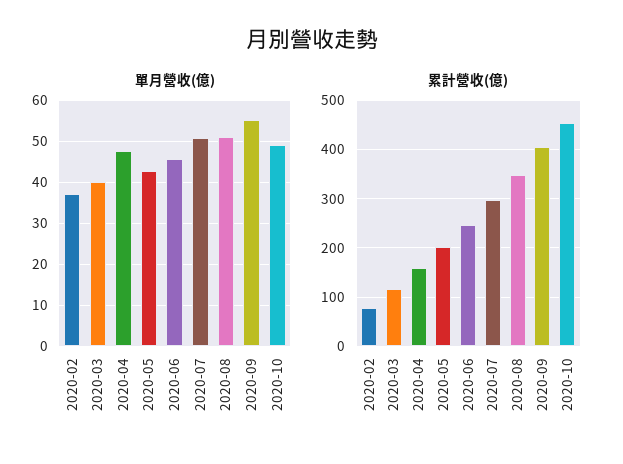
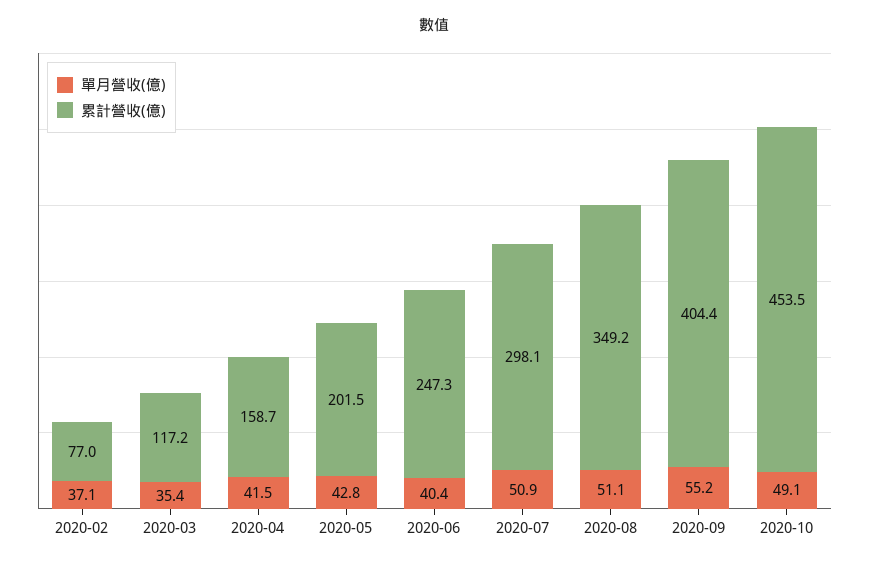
單月營收(億), 2020-03: 40 -> 35.4
單月營收(億), 2020-04: 48 -> 41.5
單月營收(億), 2020-06: 46 -> 40.4

